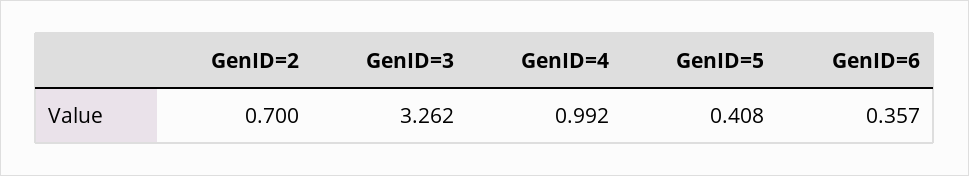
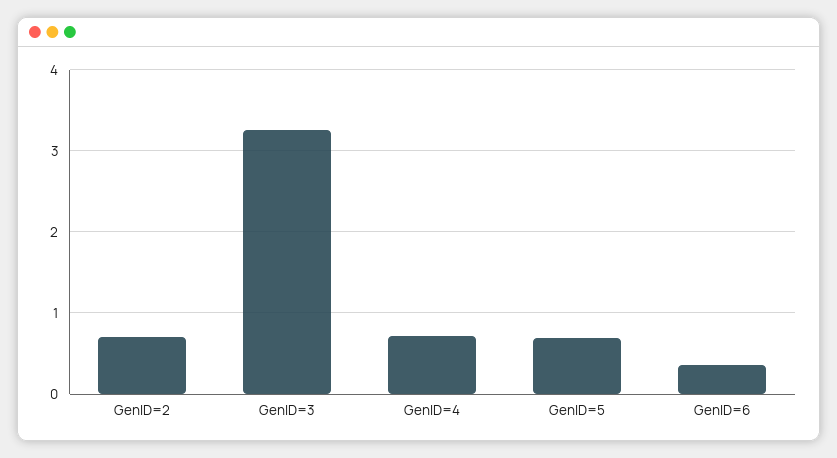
GenID=4: 0.992 -> 0.7
GenID=5: 0.408 -> 0.7

